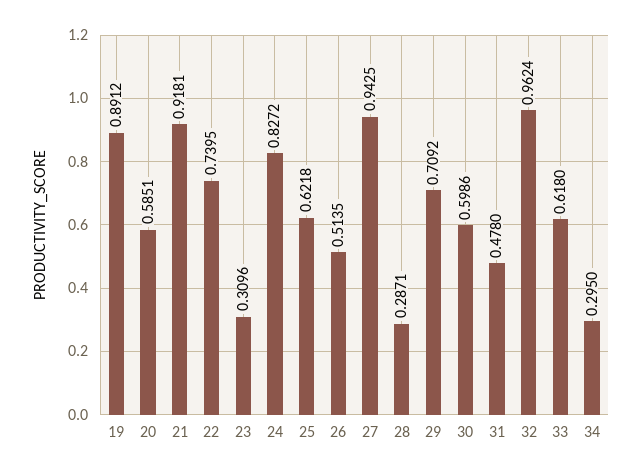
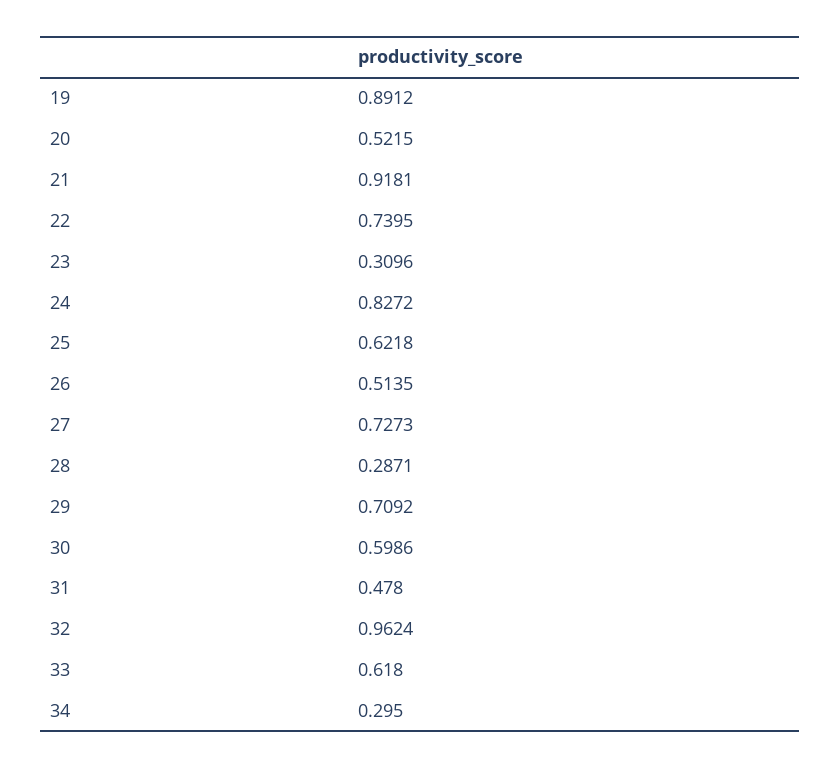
20: 0.5851 -> 0.5215
27: 0.9425 -> 0.7273

